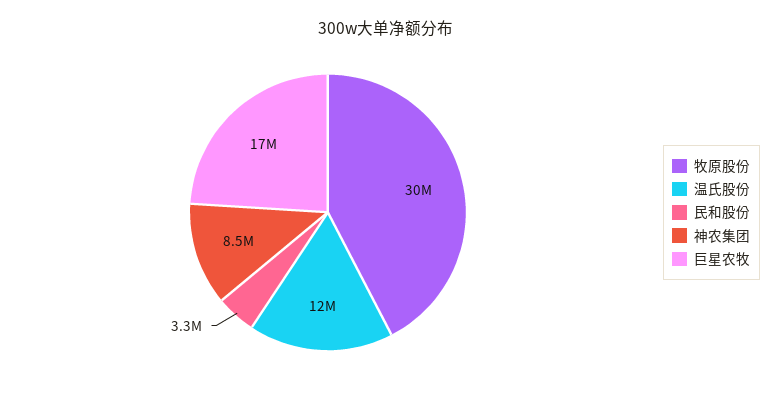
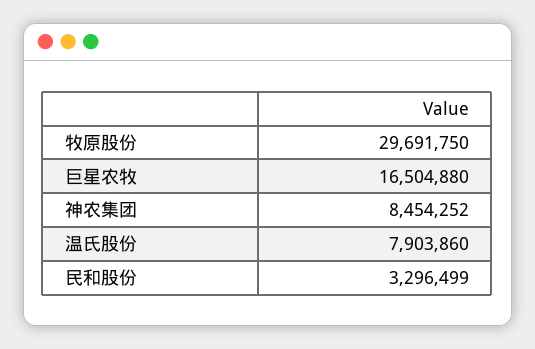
温氏股份: 12000000 -> 7903860

